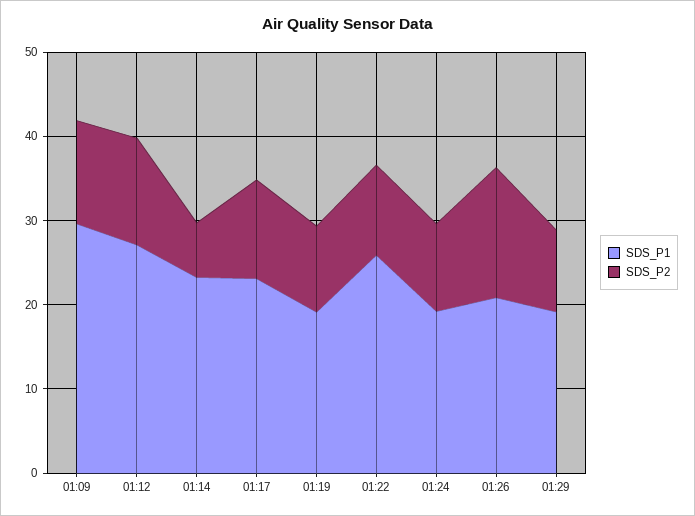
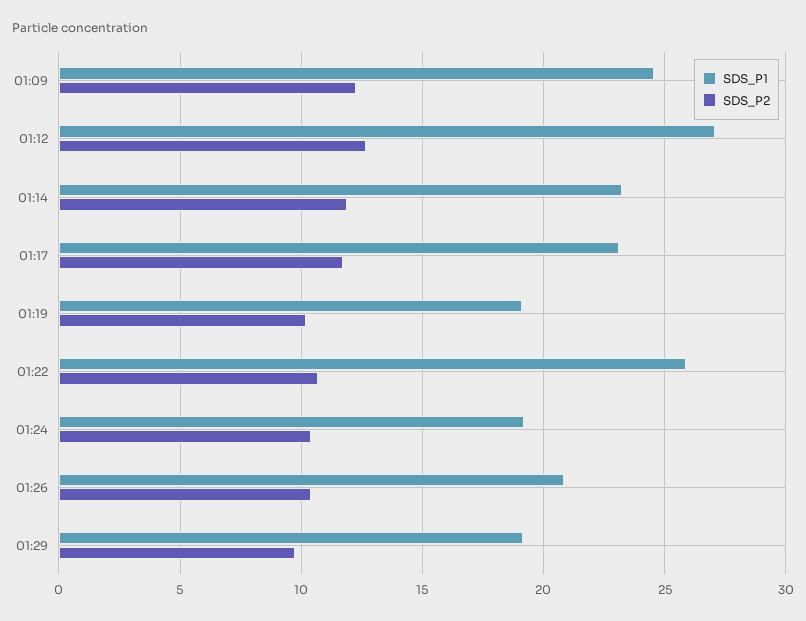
SDS_P1, 01:09: 30 -> 24.5
SDS_P2, 01:14: 6 -> 12
SDS_P2, 01:26: 16 -> 10.5

